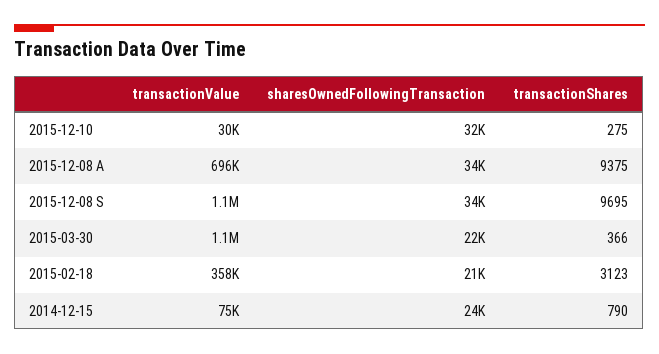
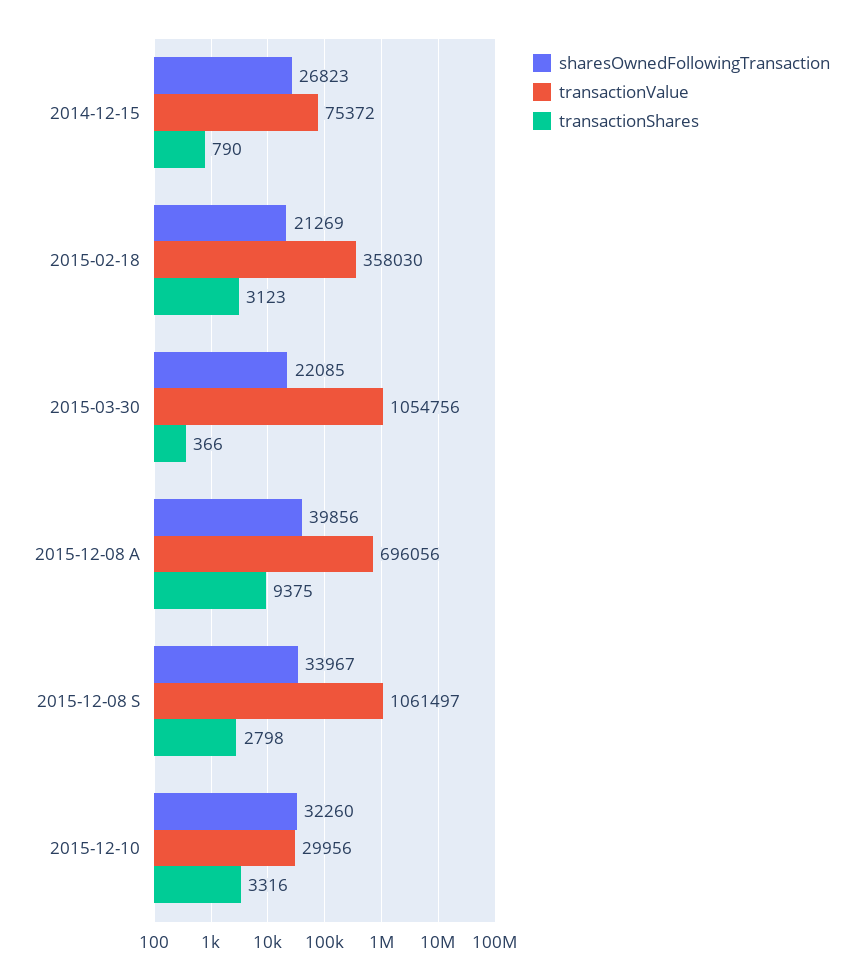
transactionShares, 2015-12-10: 275 -> 3316
sharesOwnedFollowingTransaction, 2015-12-08 A: 34000 -> 39856
transactionShares, 2015-12-08 S: 9695 -> 2798
sharesOwnedFollowingTransaction, 2014-12-15: 24000 -> 26823

